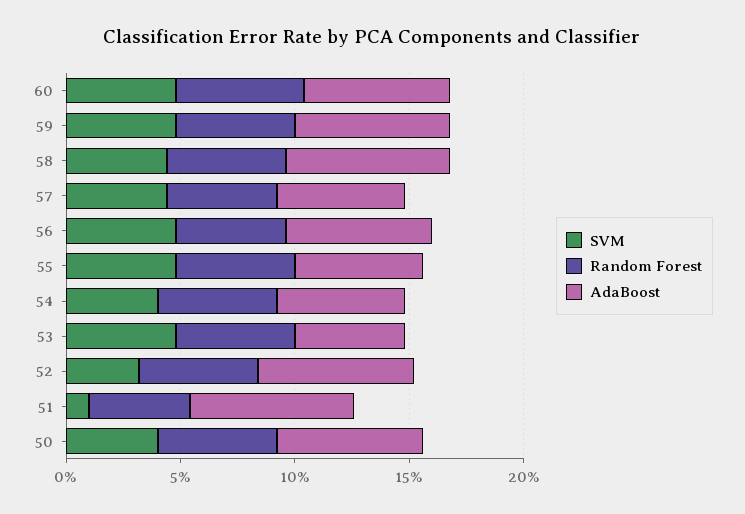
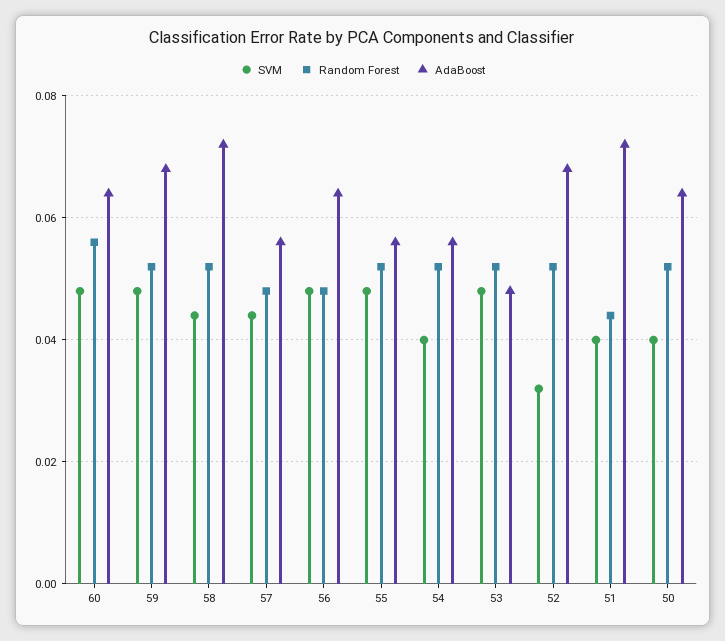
SVM, 51: 0.01 -> 0.04

